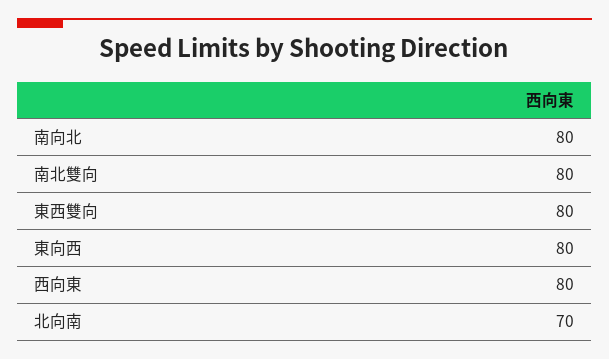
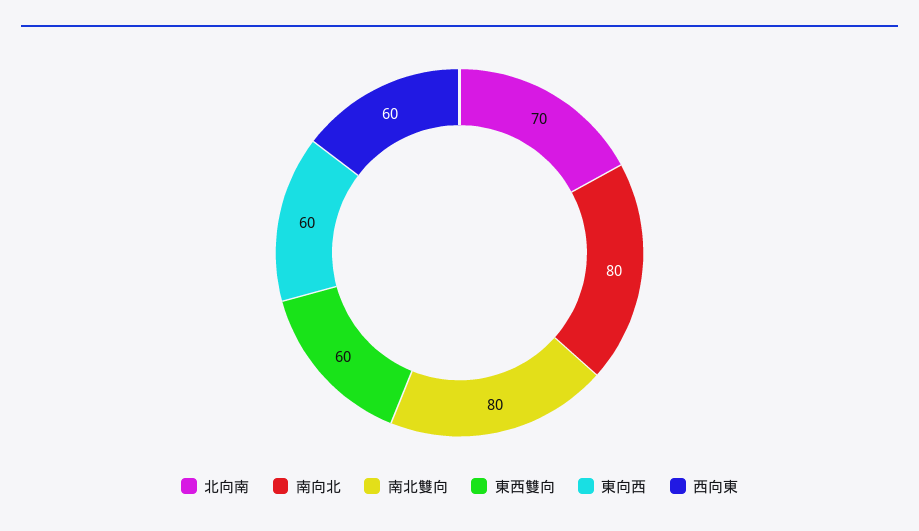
東西雙向: 80 -> 60
東向西: 80 -> 60
西向東: 80 -> 60

